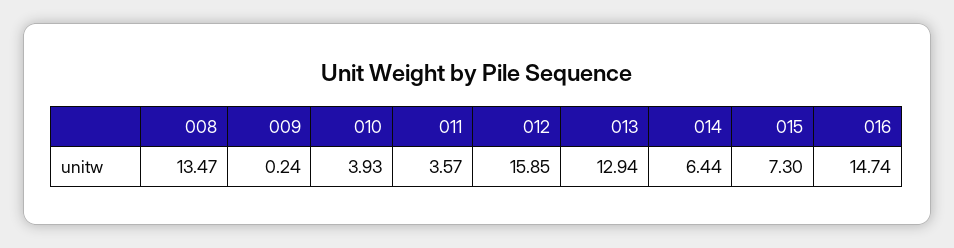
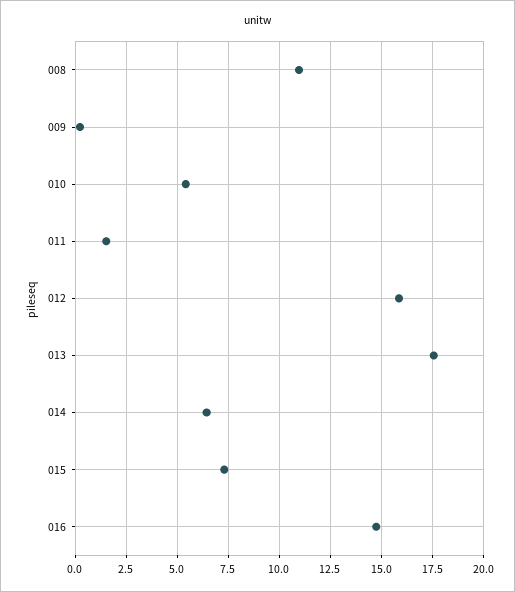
008: 13.47 -> 11
010: 3.93 -> 5.5
011: 3.57 -> 1.5
013: 12.94 -> 17.5

